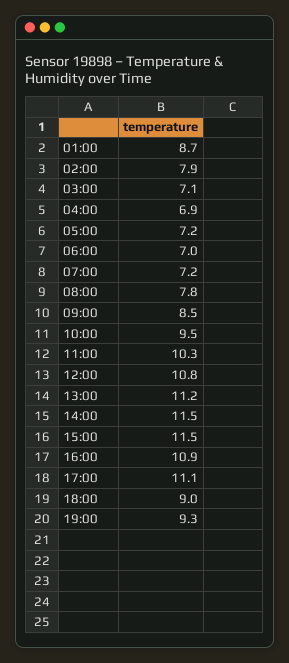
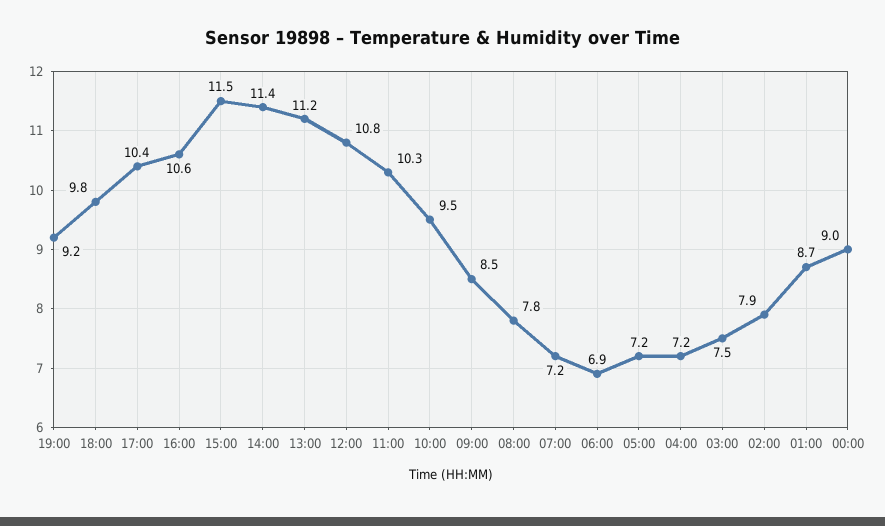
03:00: 7.1 -> 7.5
04:00: 6.9 -> 7.2
06:00: 7 -> 6.9
14:00: 11.5 -> 11.4
16:00: 10.9 -> 10.6
17:00: 11.1 -> 10.4
18:00: 9 -> 9.8
19:00: 9.3 -> 9.2
00:00: none -> 9

